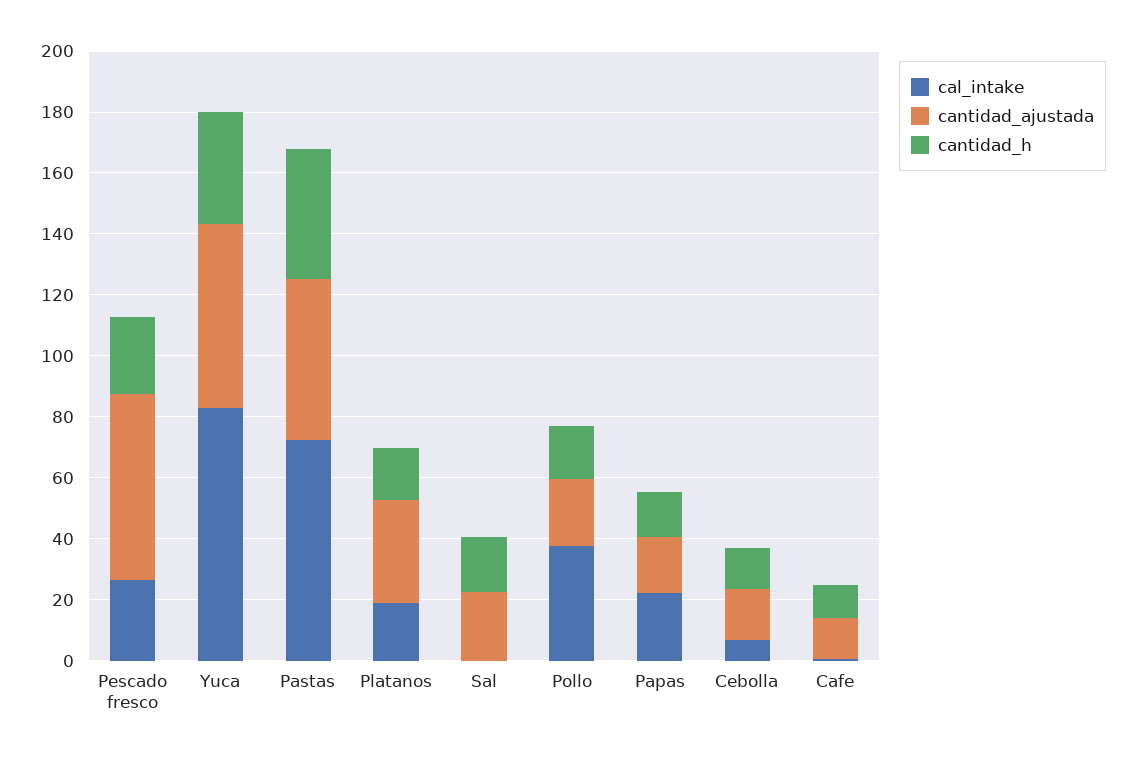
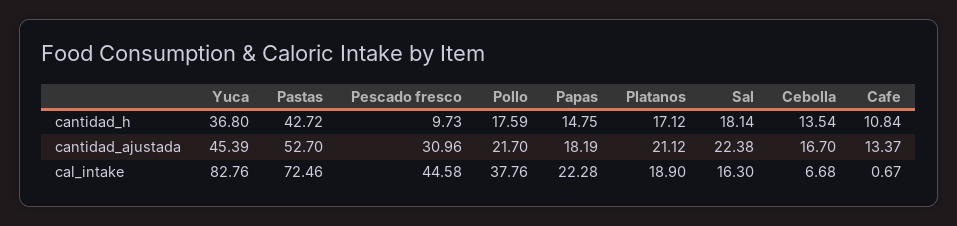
cal_intake, Pescado fresco: 25 -> 44.58
cantidad_ajustada, Pescado fresco: 60 -> 30.96
cantidad_h, Pescado fresco: 25 -> 9.73
cantidad_ajustada, Yuca: 60 -> 45.39
cantidad_ajustada, Platanos: 35 -> 21.12
cal_intake, Sal: 0 -> 16.3

